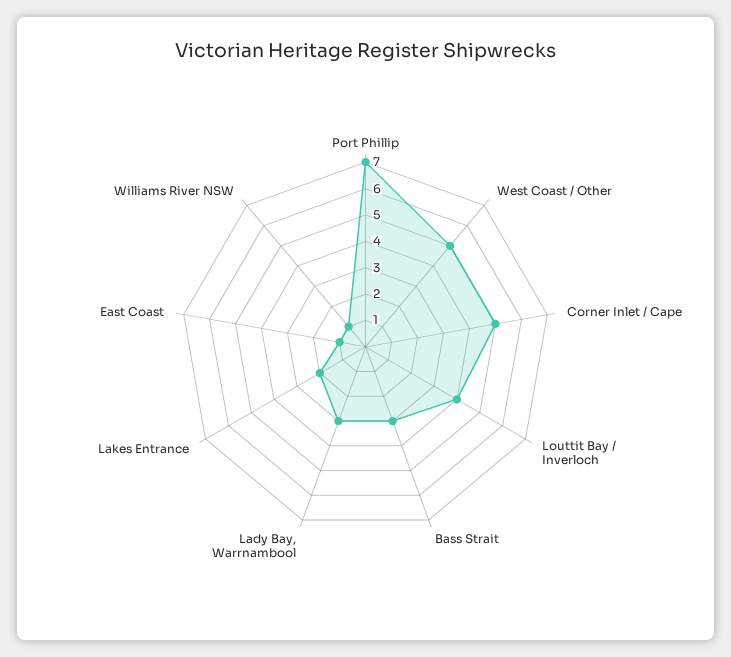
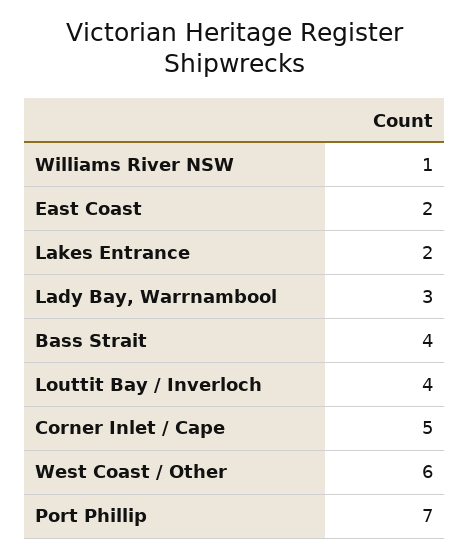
West Coast / Other: 5 -> 6
Bass Strait: 3 -> 4
East Coast: 1 -> 2

